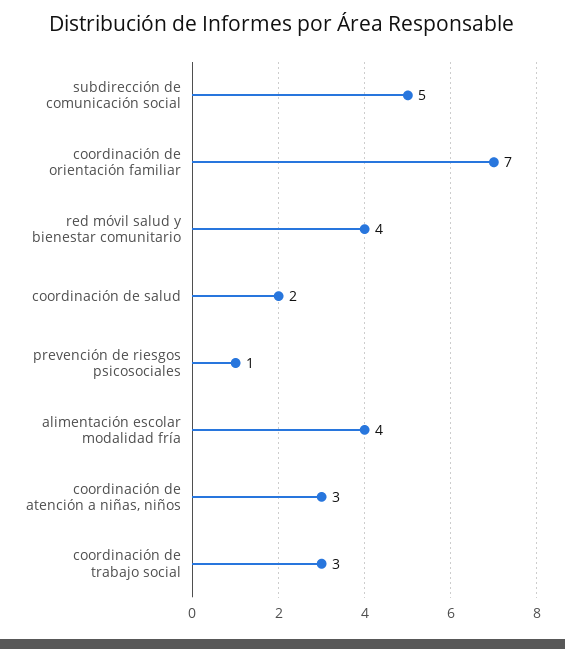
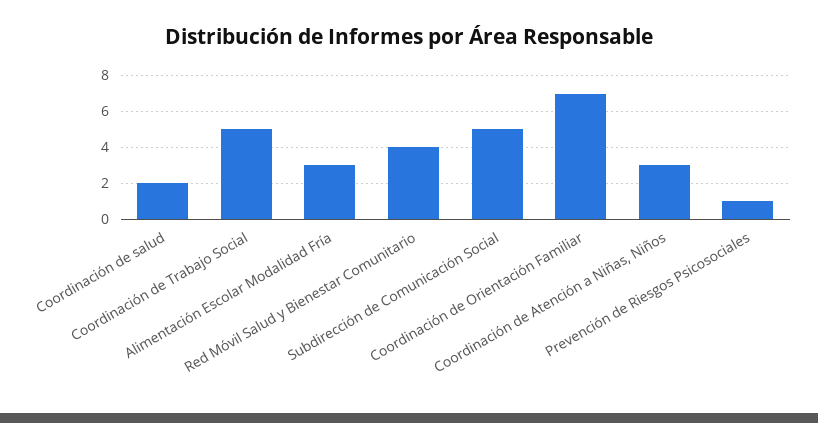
alimentación escolar modalidad fría: 4 -> 3
coordinación de trabajo social: 3 -> 5

